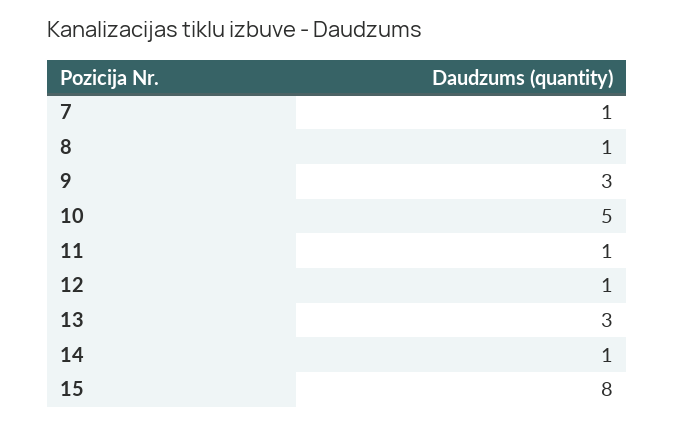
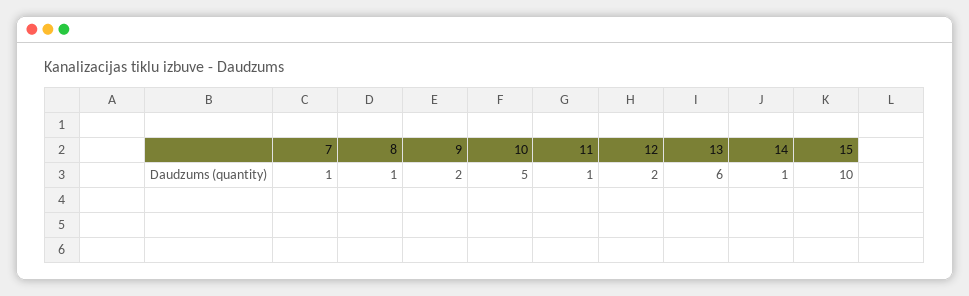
9: 3 -> 2
12: 1 -> 2
13: 3 -> 6
15: 8 -> 10

